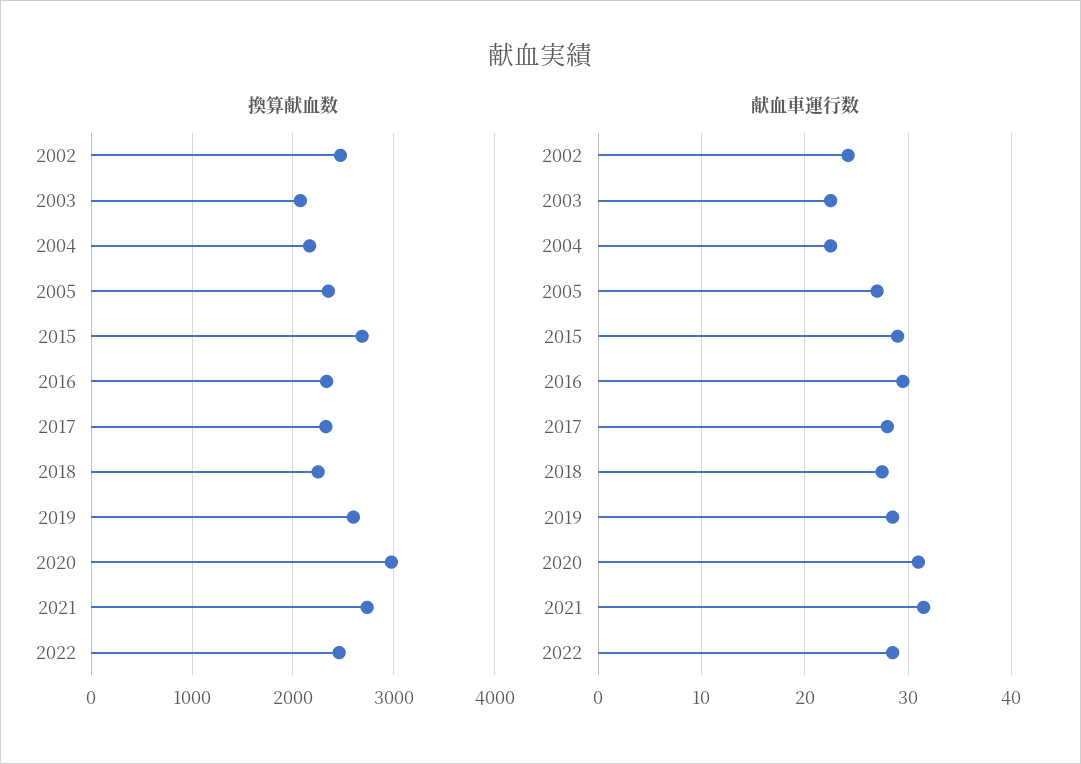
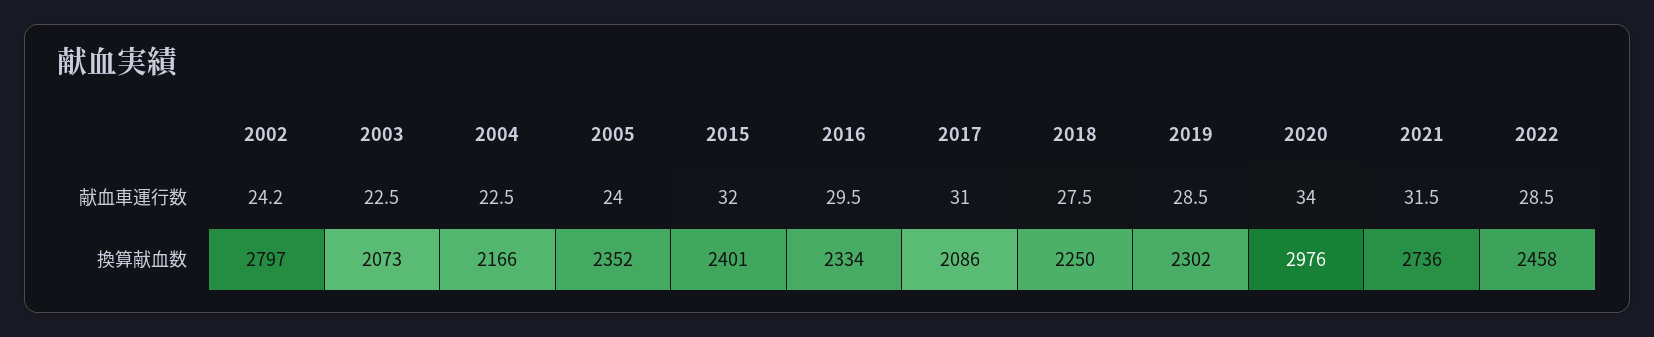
換算献血数, 2002: 2500 -> 2797
換算献血数, 2015: 2700 -> 2401
換算献血数, 2017: 2300 -> 2086
換算献血数, 2019: 2600 -> 2302
献血車運行数, 2005: 27 -> 24
献血車運行数, 2015: 29 -> 32
献血車運行数, 2017: 28 -> 31
献血車運行数, 2020: 31 -> 34

